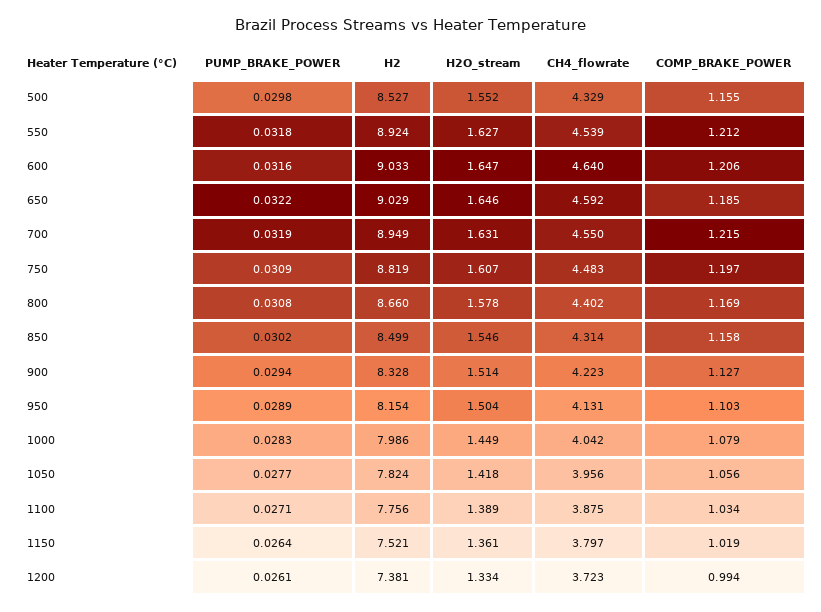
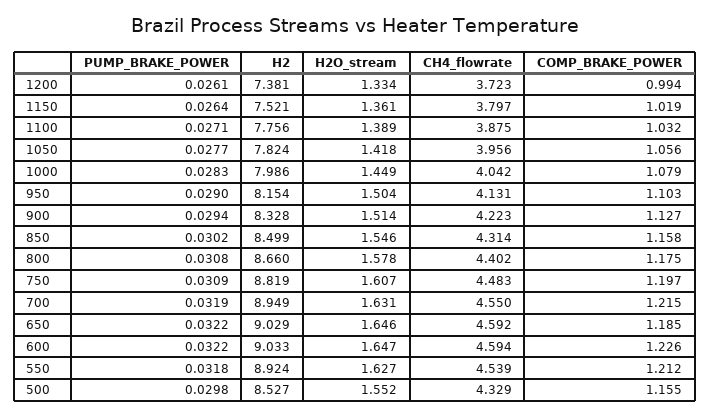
PUMP_BRAKE_POWER, 600: 0.0316 -> 0.0322
CH4_flowrate, 600: 4.64 -> 4.594
COMP_BRAKE_POWER, 600: 1.206 -> 1.226
COMP_BRAKE_POWER, 800: 1.169 -> 1.175
PUMP_BRAKE_POWER, 950: 0.0289 -> 0.029
COMP_BRAKE_POWER, 1100: 1.034 -> 1.032

